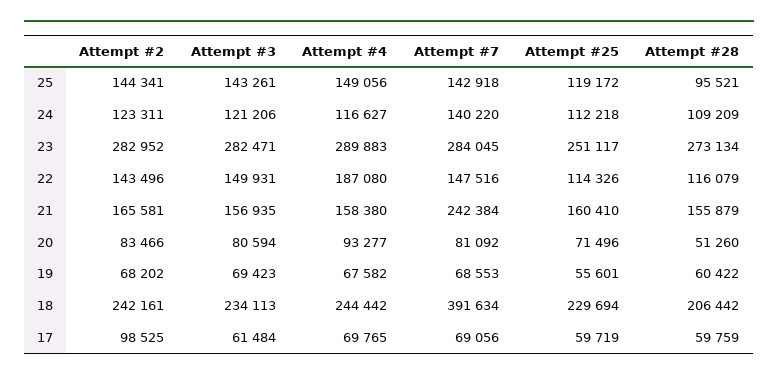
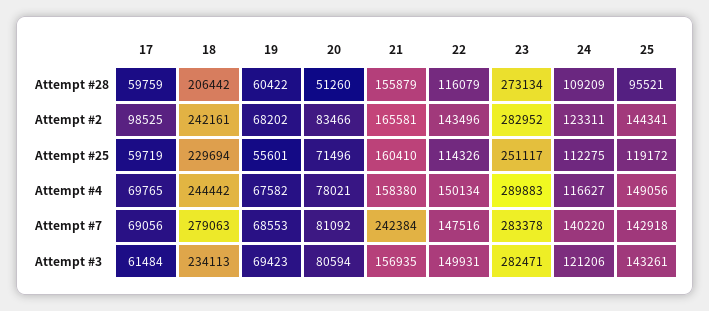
Attempt #25, 24: 112218 -> 112275
Attempt #7, 23: 284045 -> 283378
Attempt #4, 22: 187080 -> 150134
Attempt #4, 20: 93277 -> 78021
Attempt #7, 18: 391634 -> 279063

